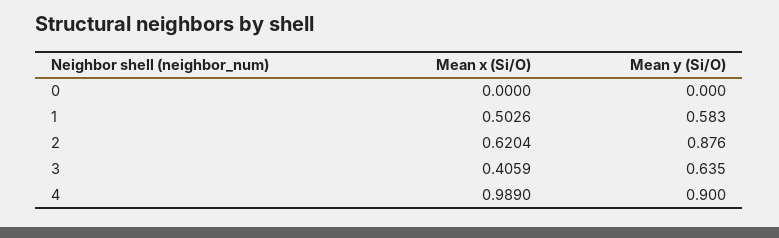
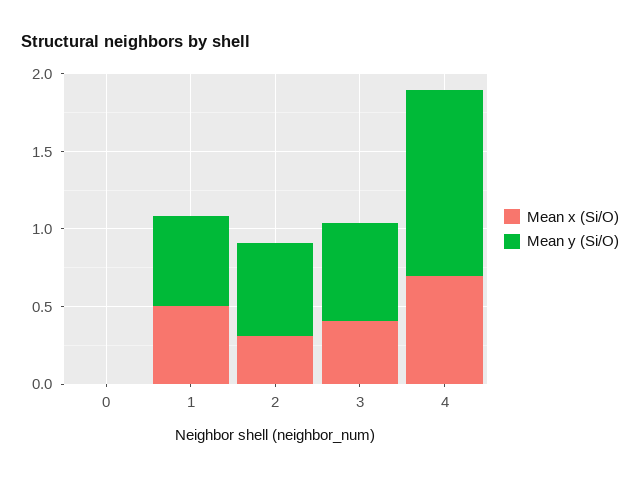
Mean x (Si/O), 2: 0.6204 -> 0.3
Mean y (Si/O), 2: 0.876 -> 0.6
Mean x (Si/O), 4: 0.989 -> 0.7
Mean y (Si/O), 4: 0.9 -> 1.2

